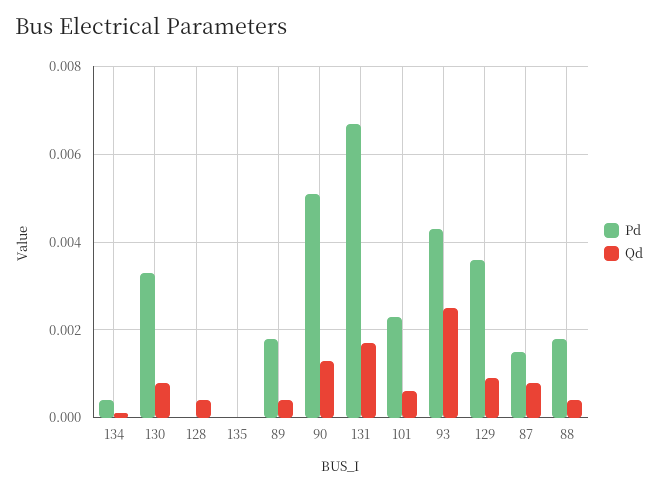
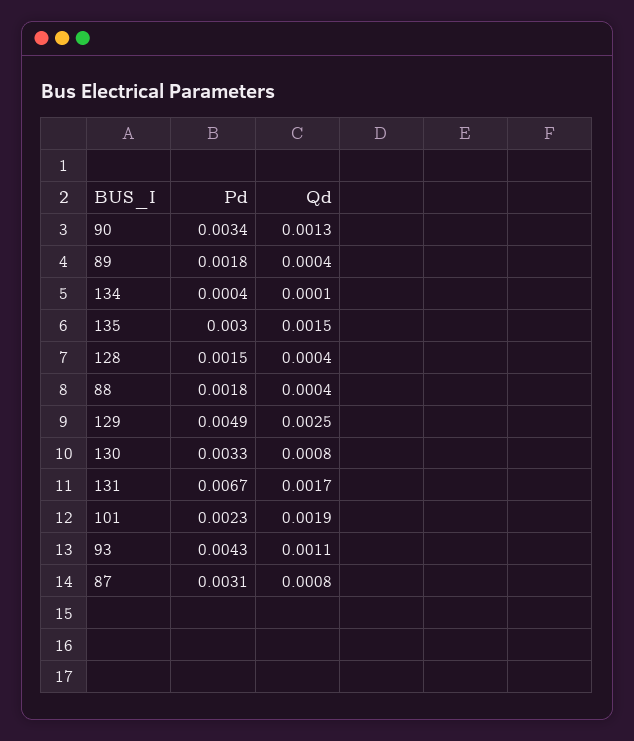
Pd, 128: 0 -> 0.0015
Pd, 135: 0 -> 0.003
Qd, 135: 0 -> 0.0015
Pd, 90: 0.005 -> 0.0034
Qd, 101: 0.0005 -> 0.0019
Qd, 93: 0.0025 -> 0.0011
Pd, 129: 0.0035 -> 0.0049
Qd, 129: 0.001 -> 0.0025
Pd, 87: 0.0015 -> 0.0031

